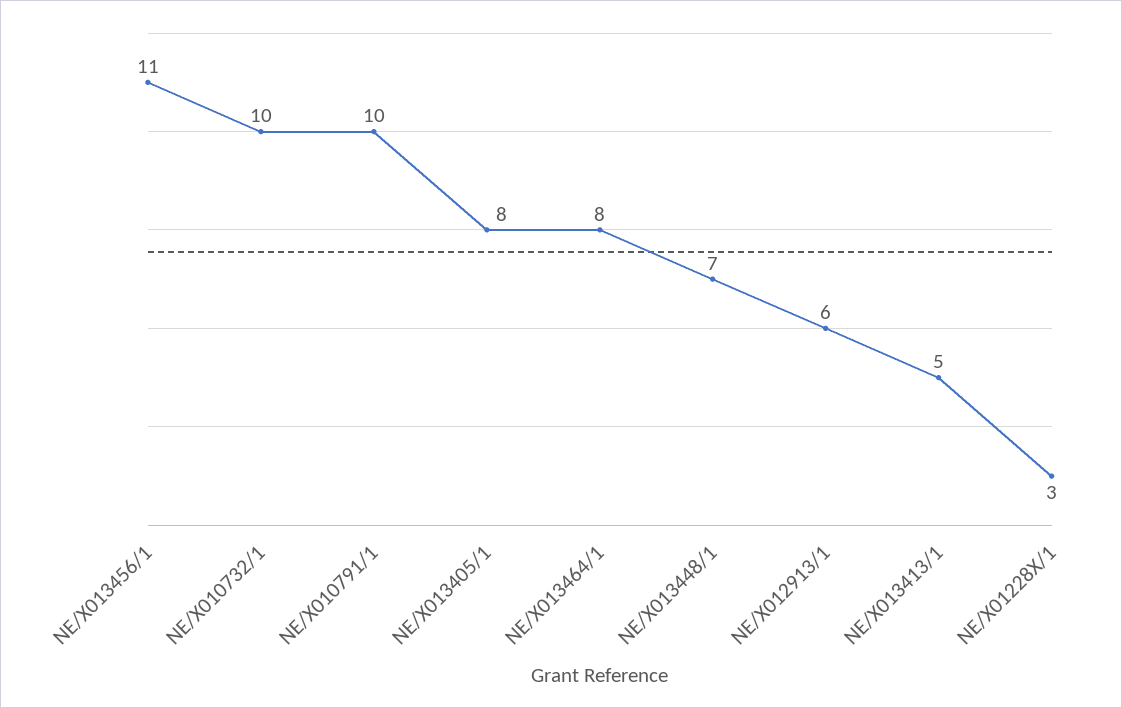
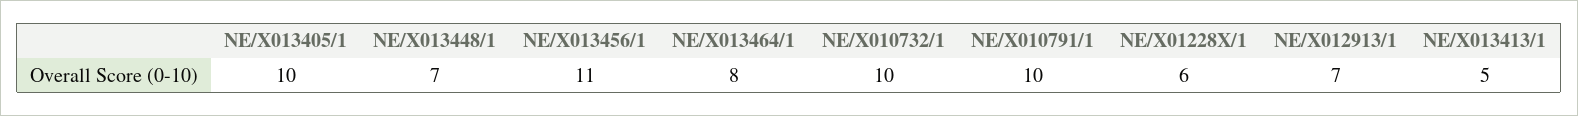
NE/X013405/1: 8 -> 10
NE/X012913/1: 6 -> 7
NE/X01228X/1: 3 -> 6

